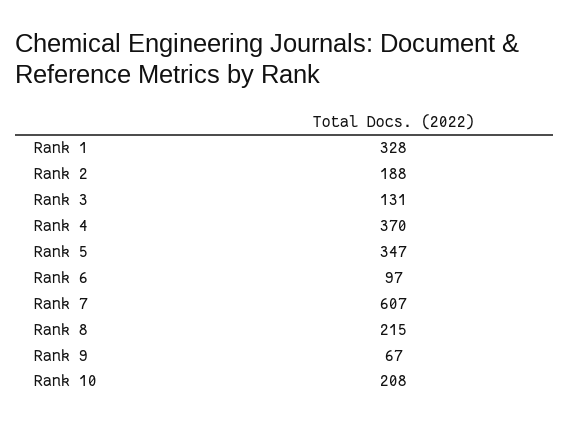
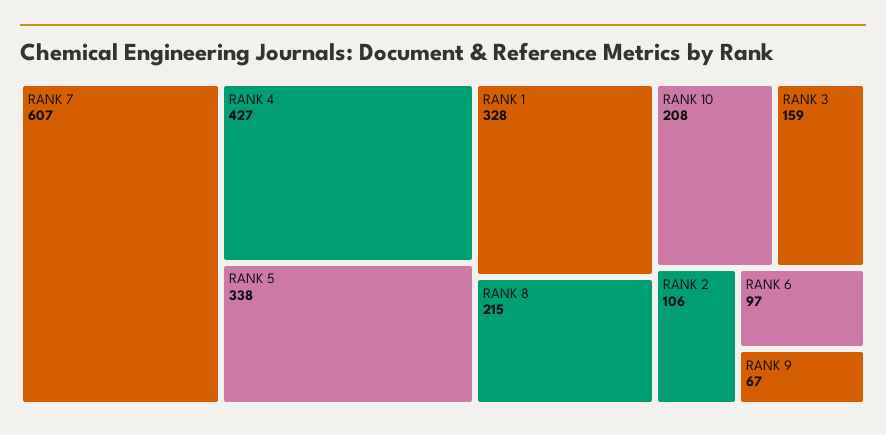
Rank 2: 188 -> 106
Rank 3: 131 -> 159
Rank 4: 370 -> 427
Rank 5: 347 -> 338

